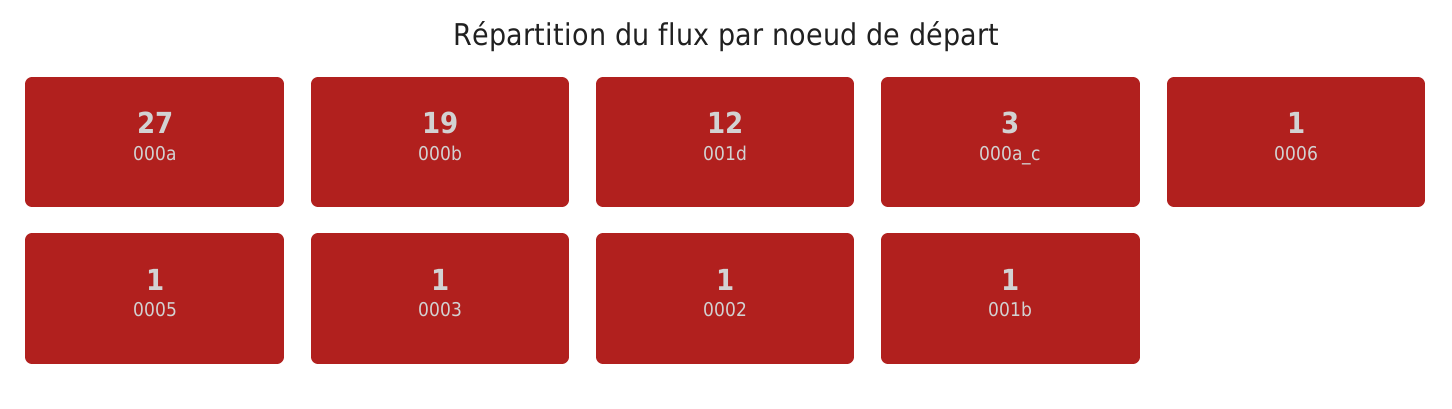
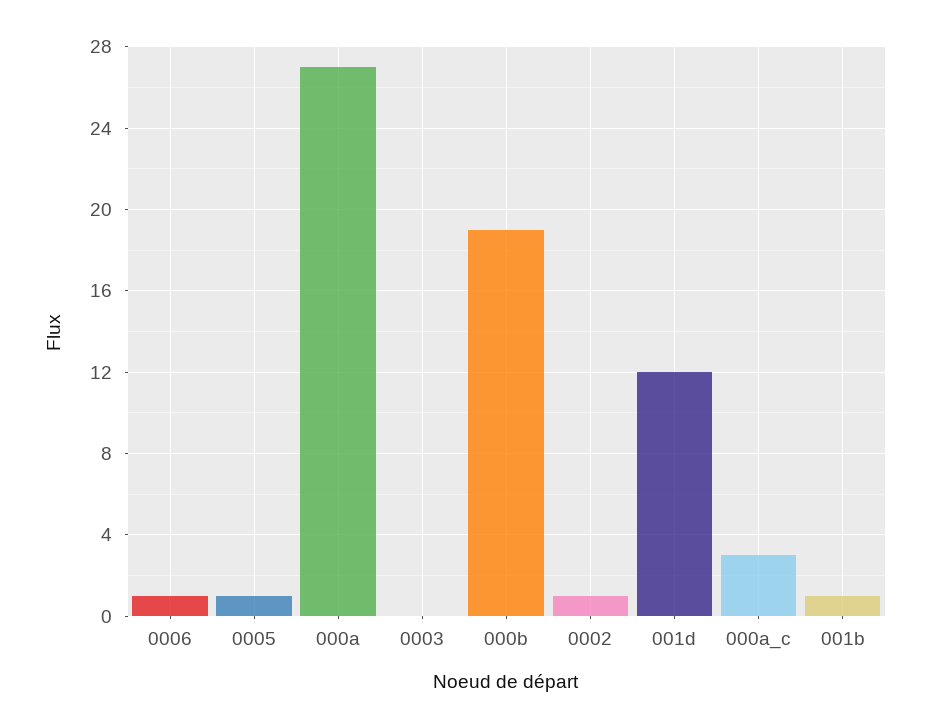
0003: 1 -> 0

